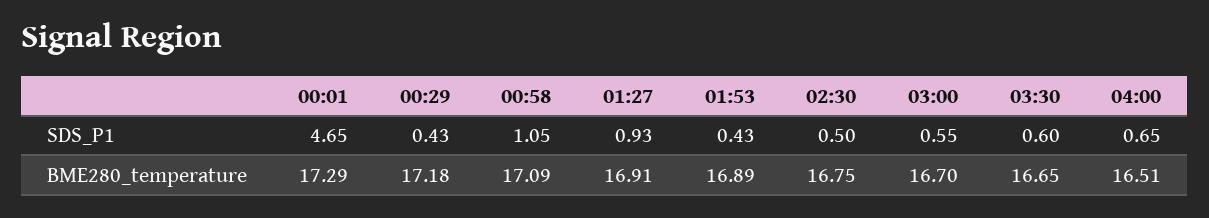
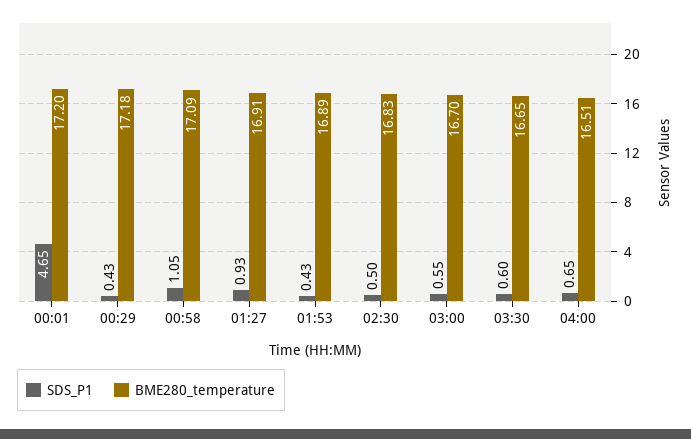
BME280_temperature, 00:01: 17.29 -> 17.2
BME280_temperature, 02:30: 16.75 -> 16.83

